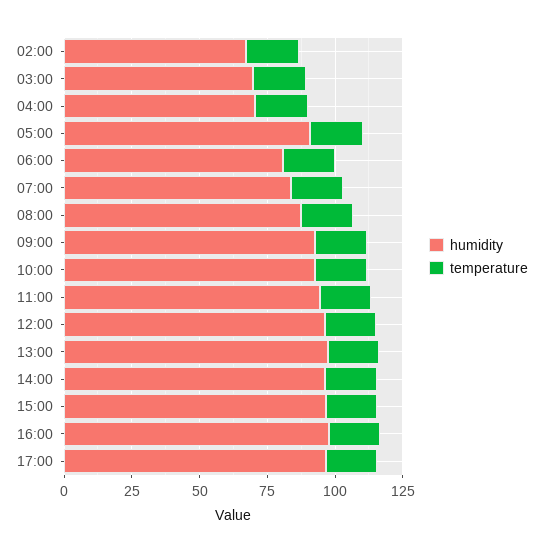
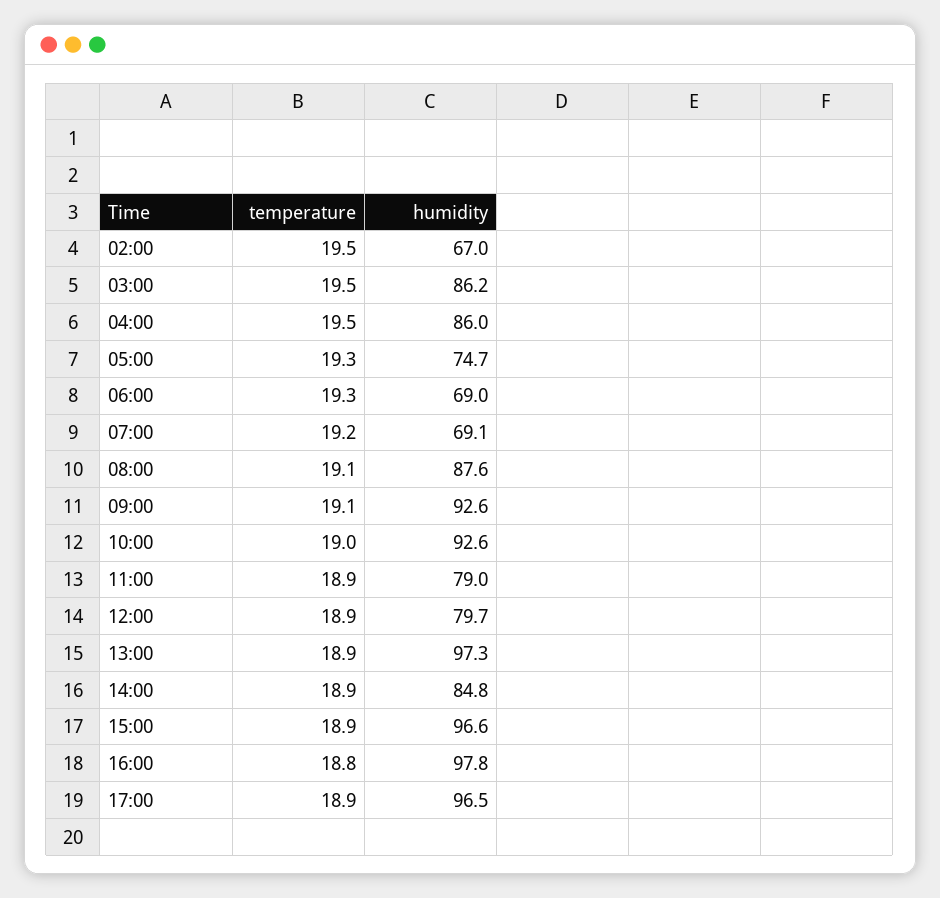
humidity, 03:00: 70 -> 86.2
humidity, 04:00: 70 -> 86
humidity, 05:00: 90 -> 74.7
humidity, 06:00: 80 -> 69
humidity, 07:00: 85 -> 69.1
humidity, 11:00: 95 -> 79
humidity, 12:00: 95 -> 79.7
humidity, 14:00: 95 -> 84.8

